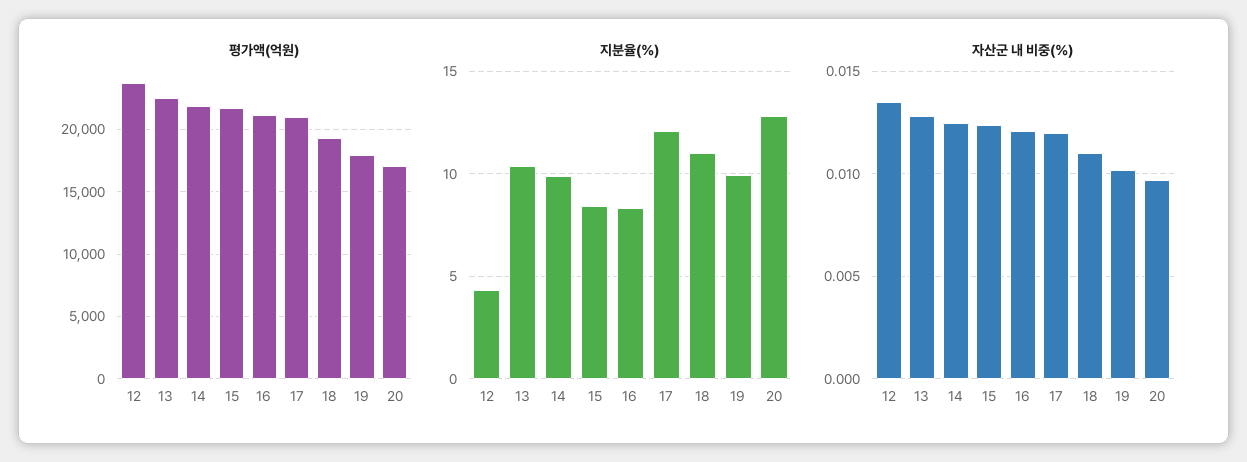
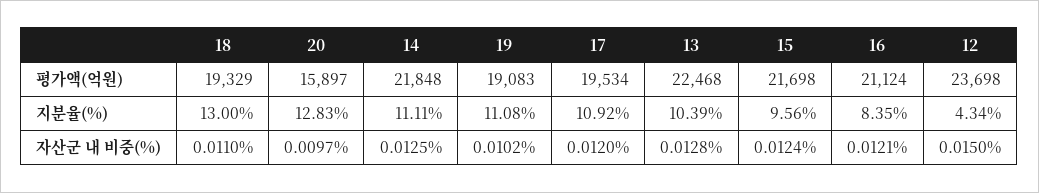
평가액(억원), 17: 21000 -> 19534
평가액(억원), 19: 18000 -> 19083
평가액(억원), 20: 17000 -> 15897
지분율(%), 14: 10 -> 11.11
지분율(%), 15: 8.5 -> 9.56
지분율(%), 17: 12 -> 10.92
지분율(%), 18: 11 -> 13
지분율(%), 19: 10 -> 11.08
자산군 내 비중(%), 12: 0.0135 -> 0.015

